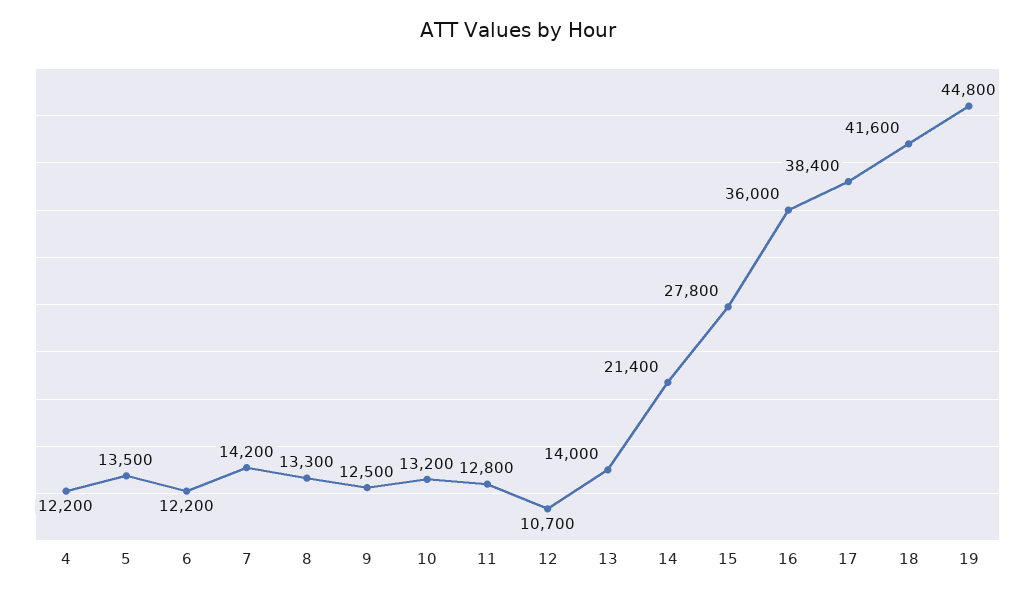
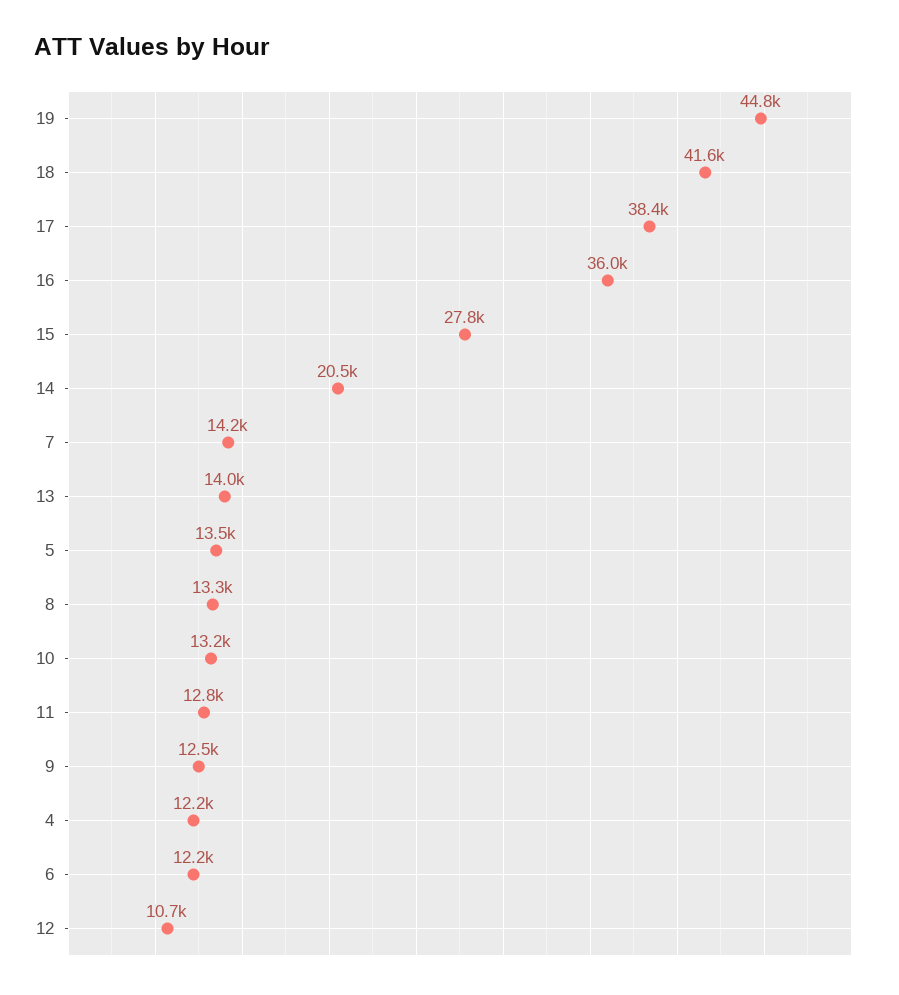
14: 21400 -> 20500

